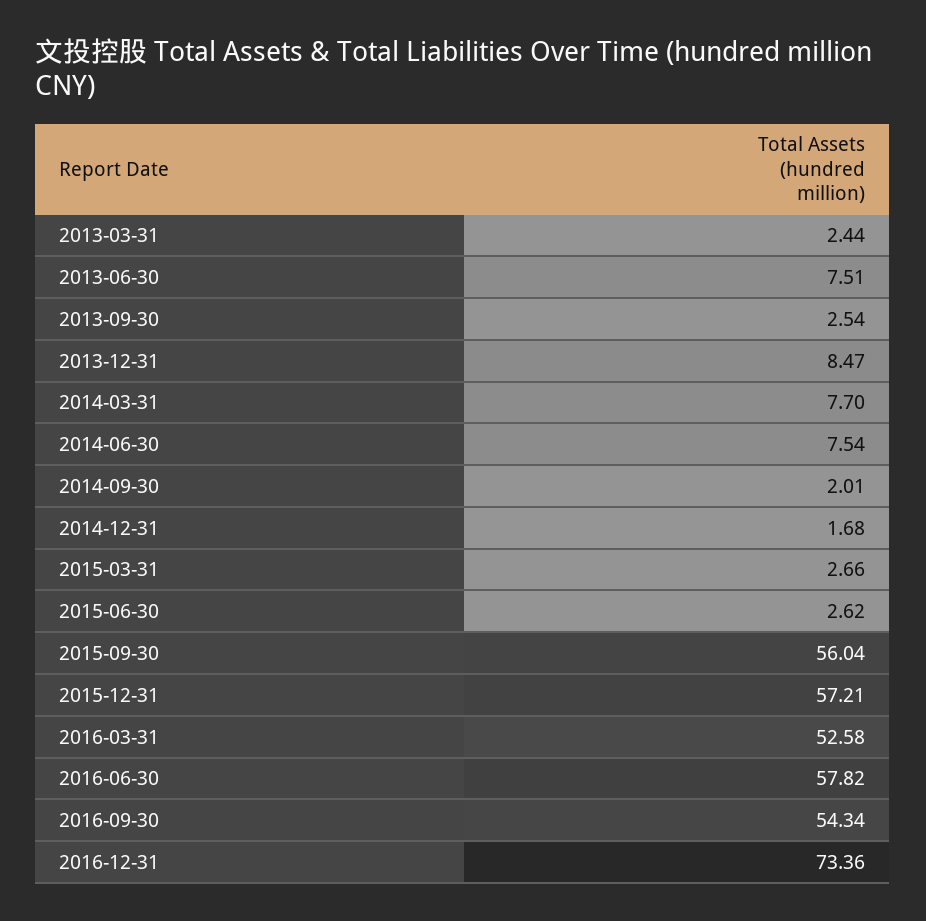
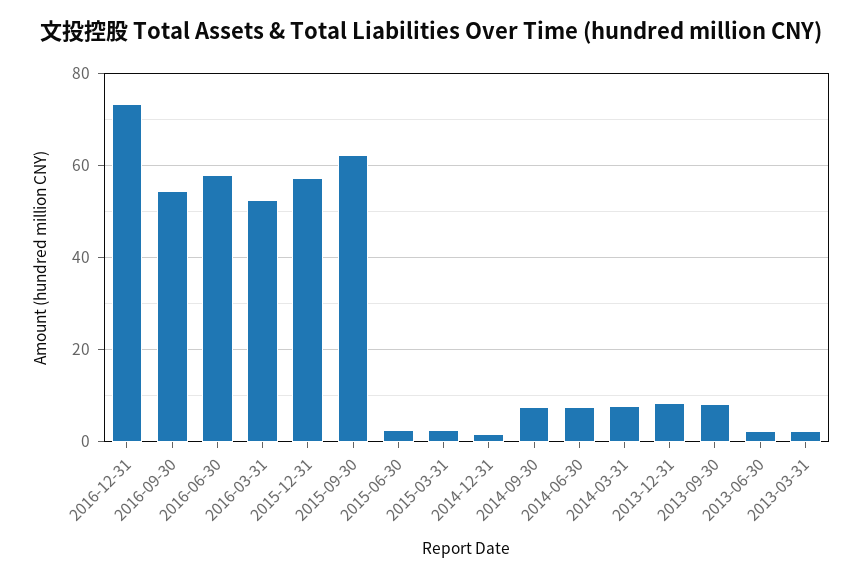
2013-06-30: 7.51 -> 2
2013-09-30: 2.54 -> 8
2014-09-30: 2.01 -> 8
2015-09-30: 56.04 -> 62

